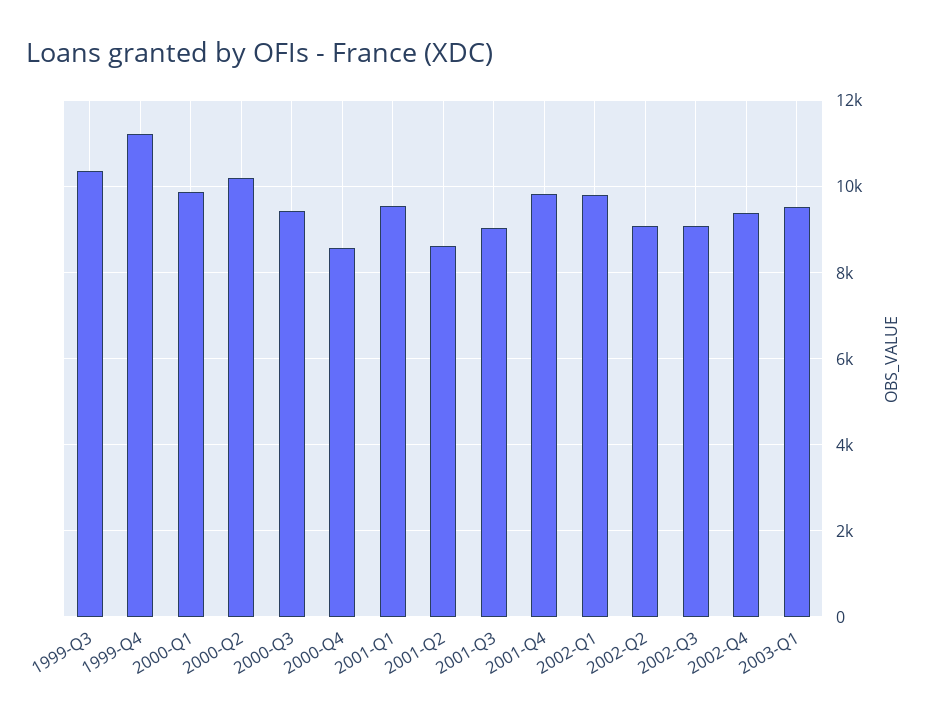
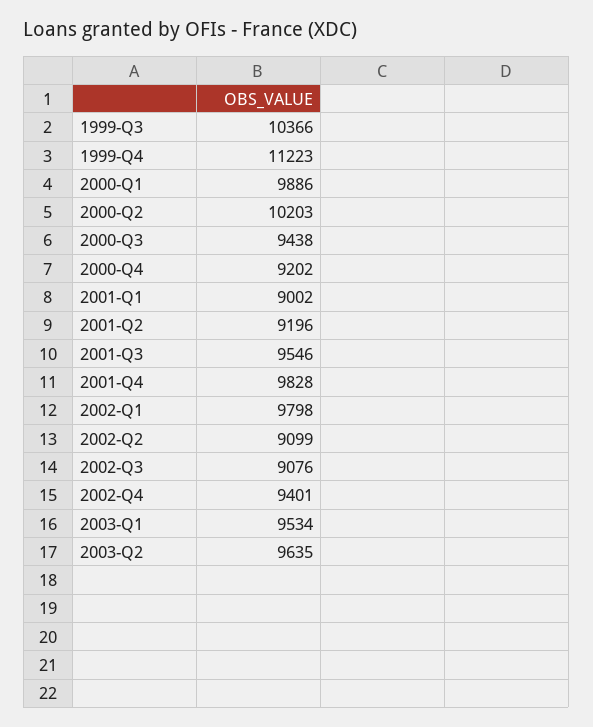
2000-Q4: 8600 -> 9202
2001-Q1: 9600 -> 9002
2001-Q2: 8600 -> 9196
2001-Q3: 9000 -> 9546
2003-Q2: none -> 9635

